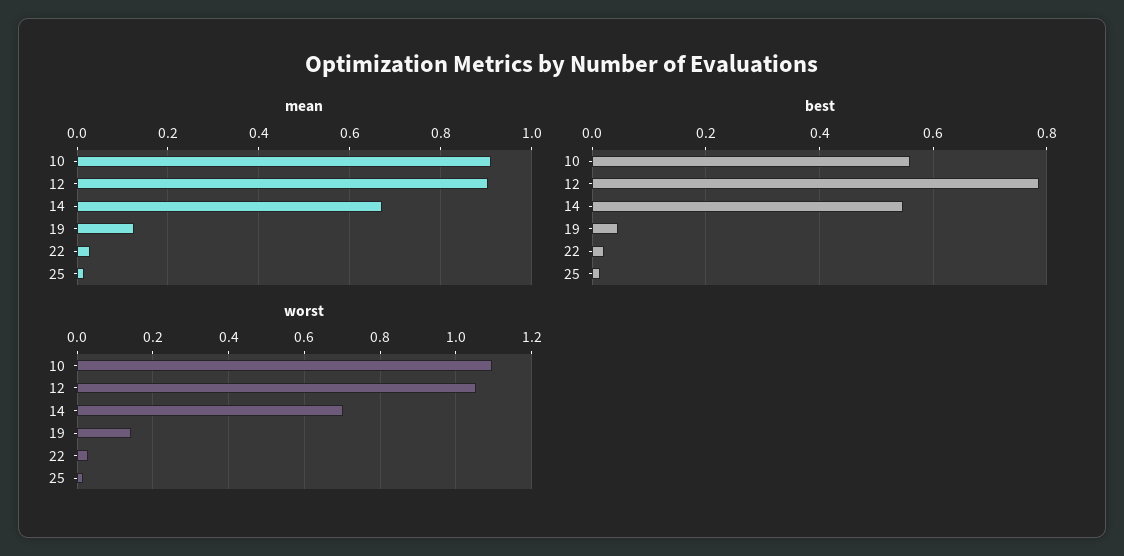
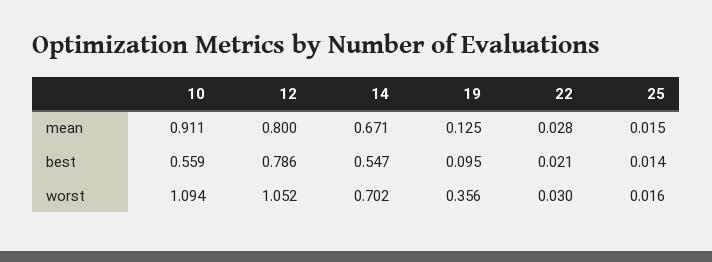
mean, 12: 0.9 -> 0.8
best, 19: 0.04 -> 0.095
worst, 19: 0.14 -> 0.356

